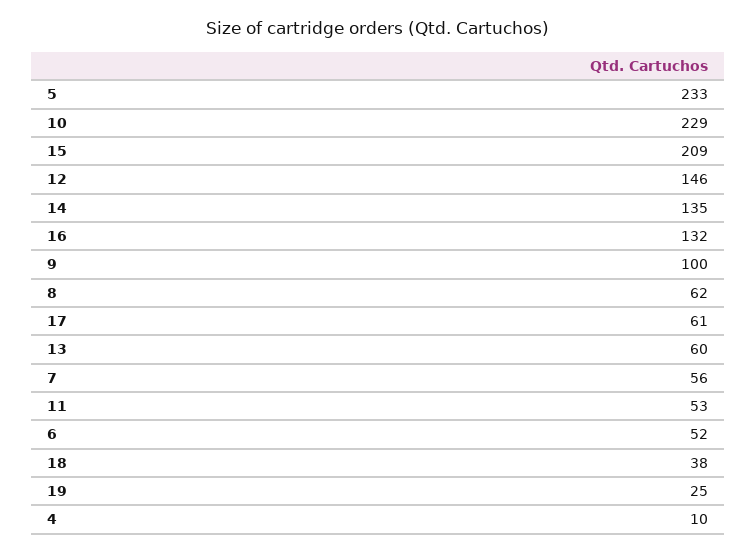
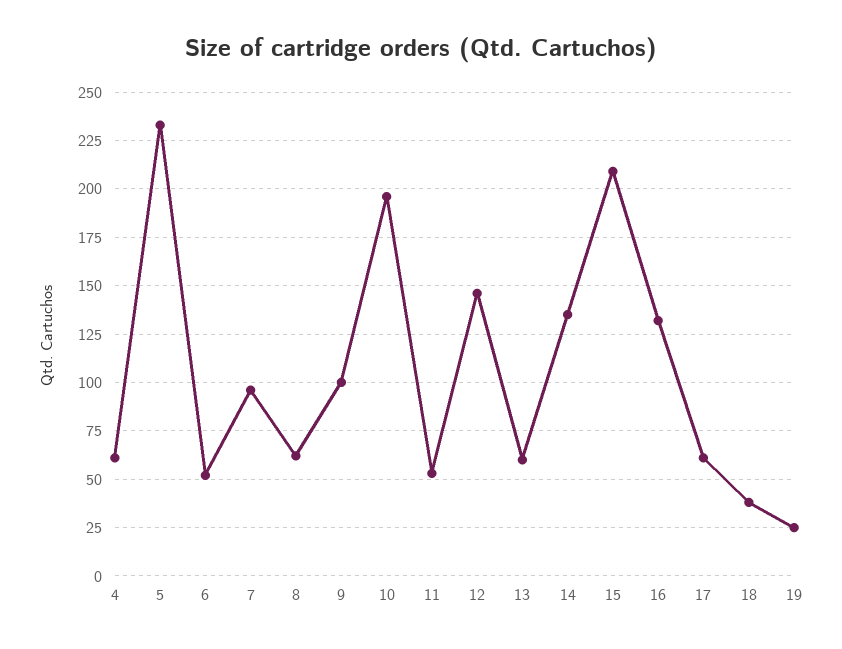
10: 229 -> 195
7: 56 -> 95
4: 10 -> 60

